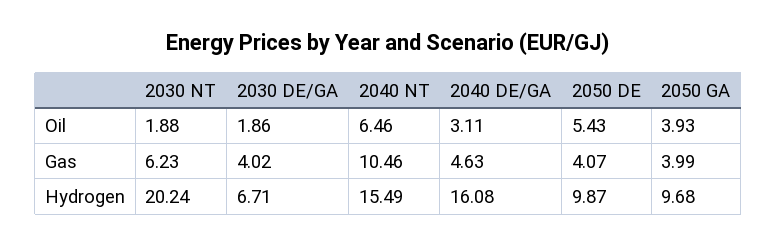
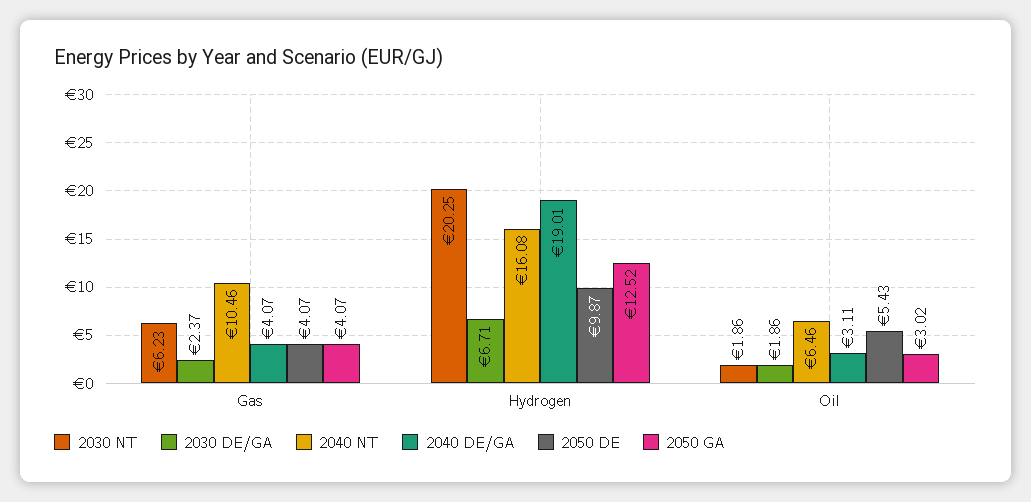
2030 NT, Oil: 1.88 -> 1.86
2050 GA, Oil: 3.93 -> 3.02
2030 DE/GA, Gas: 4.02 -> 2.37
2040 DE/GA, Gas: 4.63 -> 4.07
2050 GA, Gas: 3.99 -> 4.07
2030 NT, Hydrogen: 20.24 -> 20.25
2040 NT, Hydrogen: 15.49 -> 16.08
2040 DE/GA, Hydrogen: 16.08 -> 19.01
2050 GA, Hydrogen: 9.68 -> 12.52

